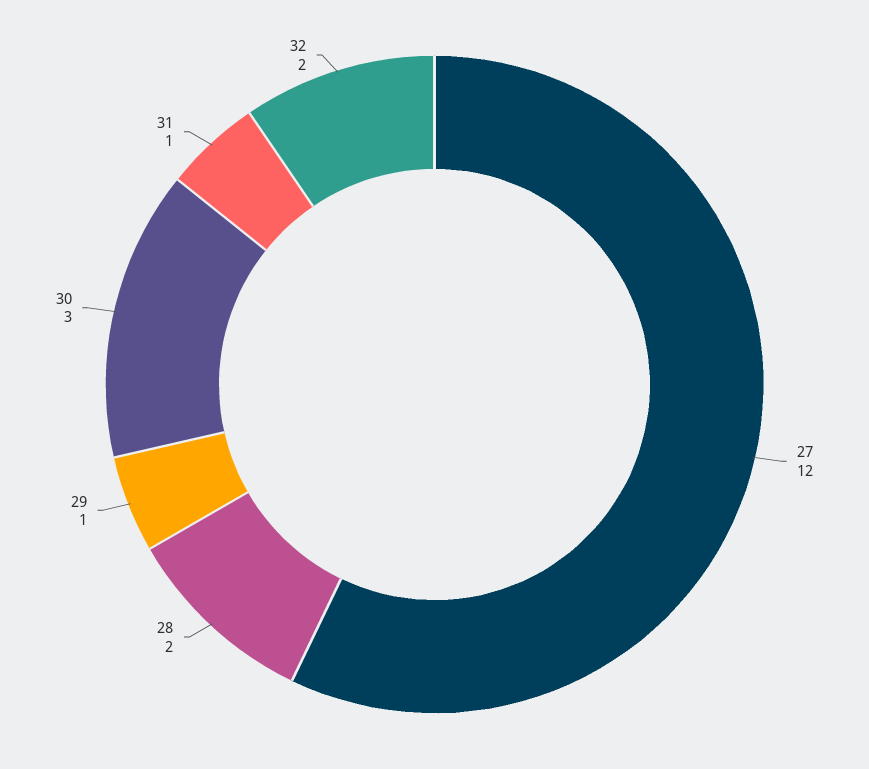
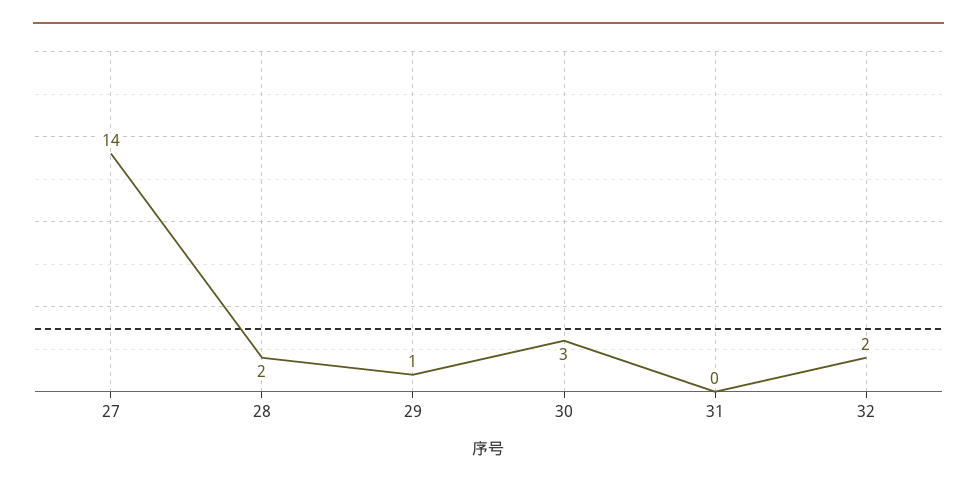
27: 12 -> 14
31: 1 -> 0

